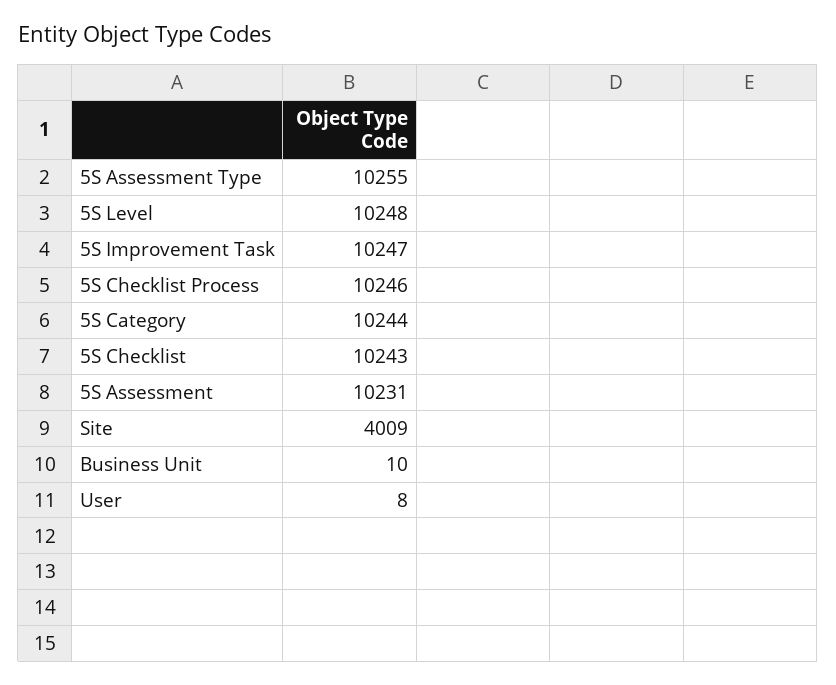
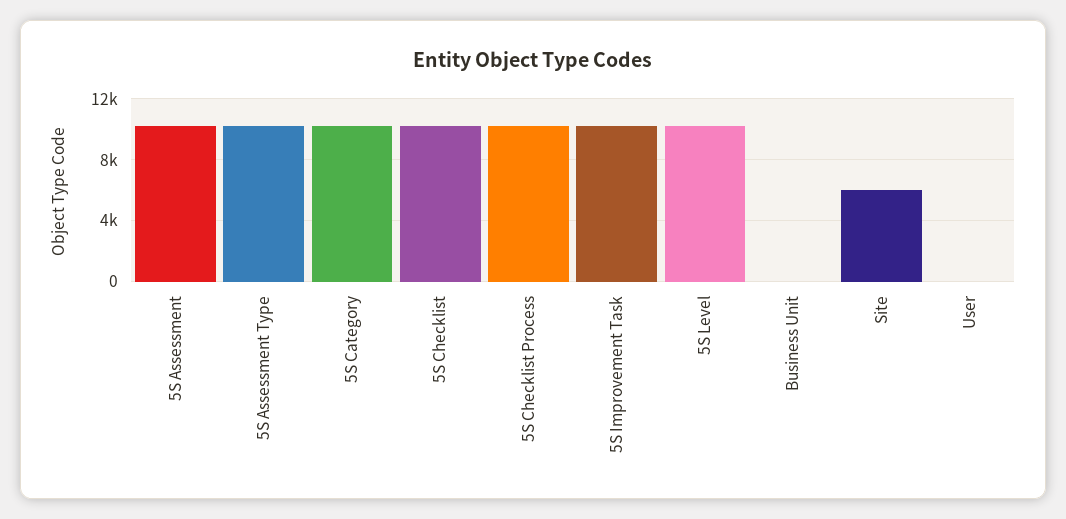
Site: 4009 -> 6000

